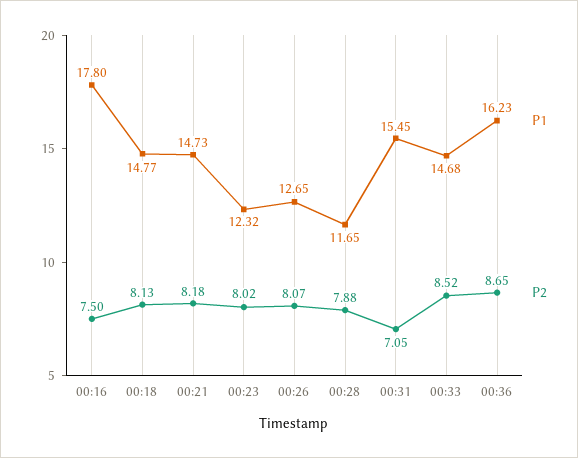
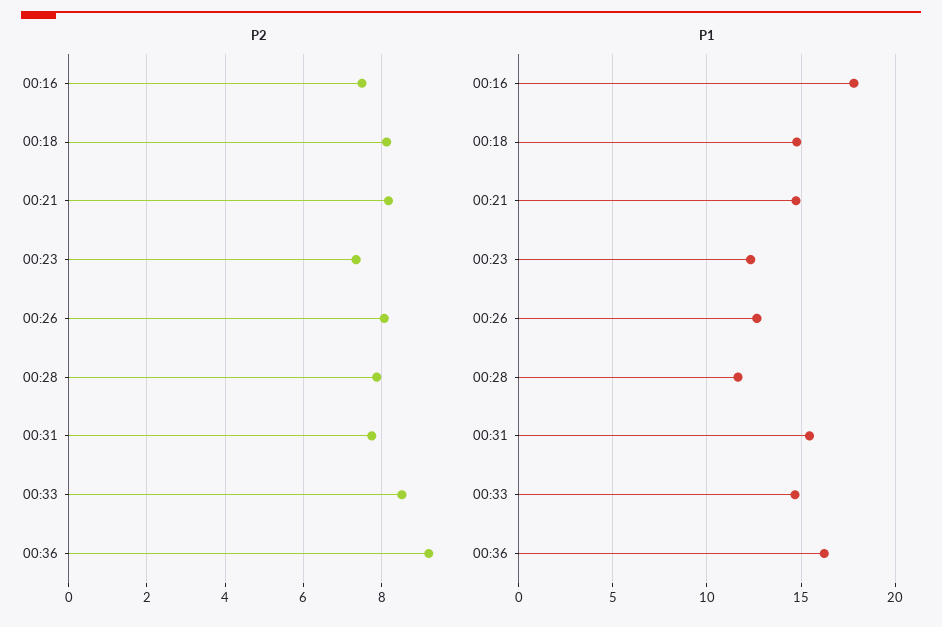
P2, 00:23: 8.02 -> 7.4
P2, 00:31: 7.05 -> 7.8
P2, 00:36: 8.65 -> 9.2

